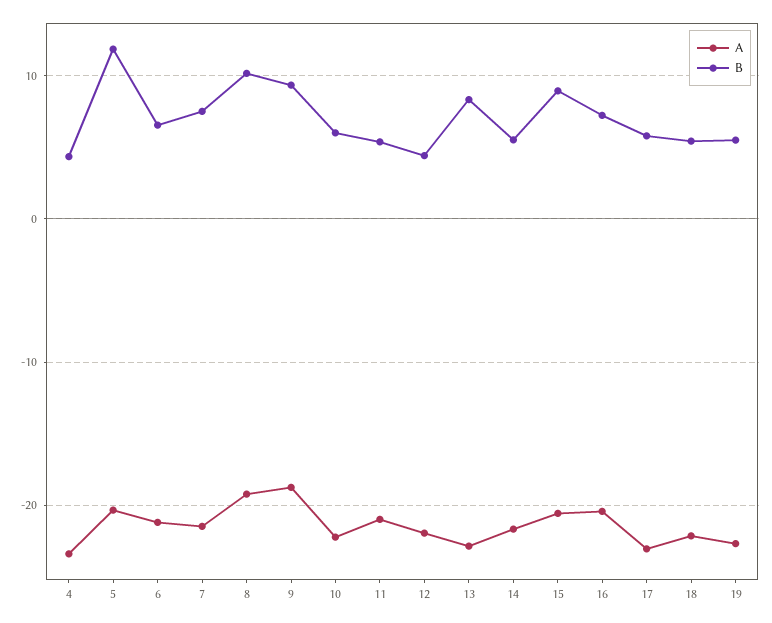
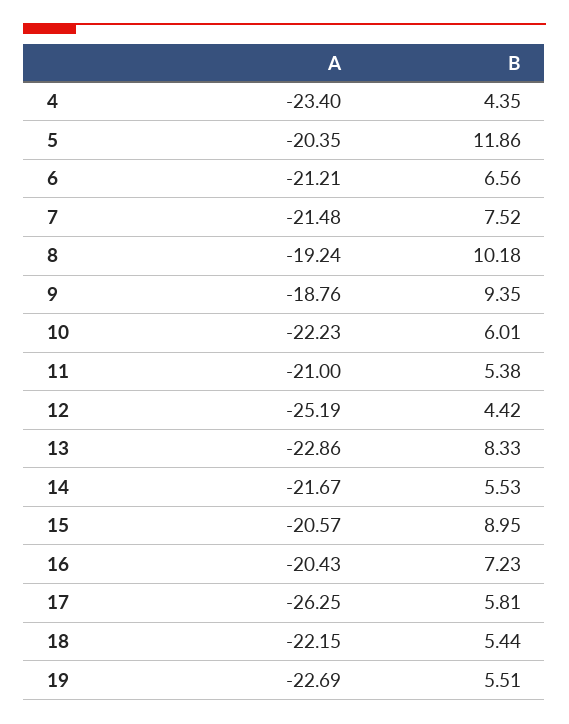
A, 12: -22 -> -25.19
A, 17: -23 -> -26.25

